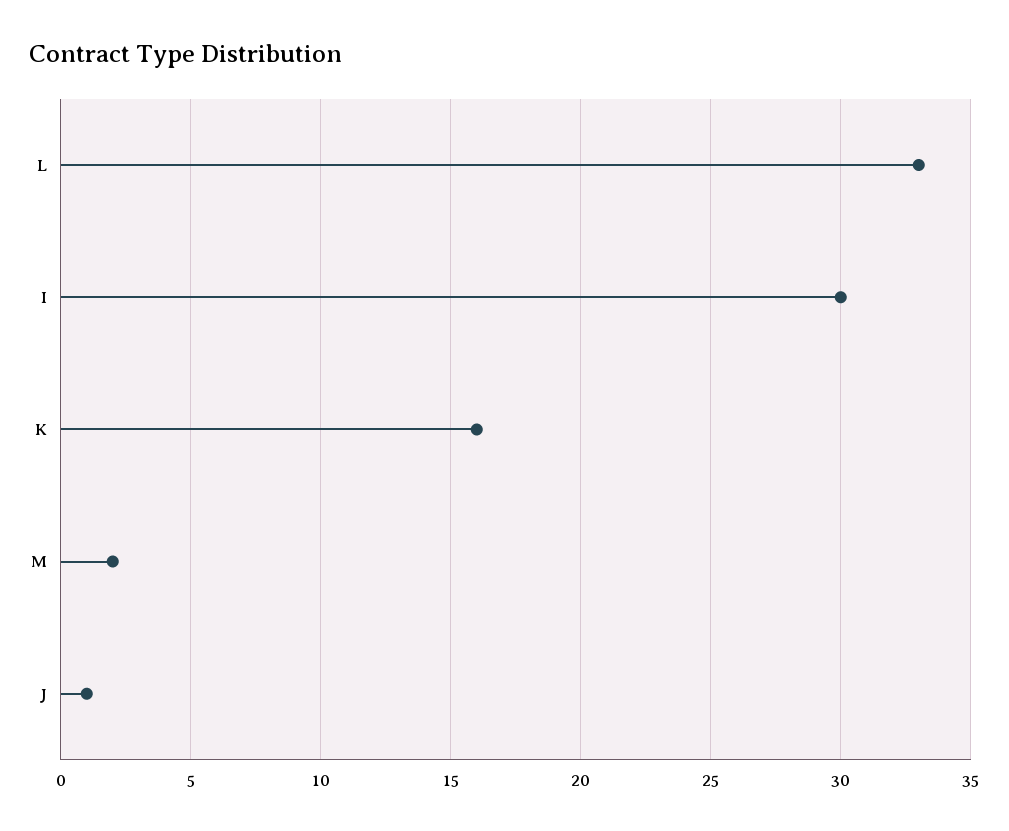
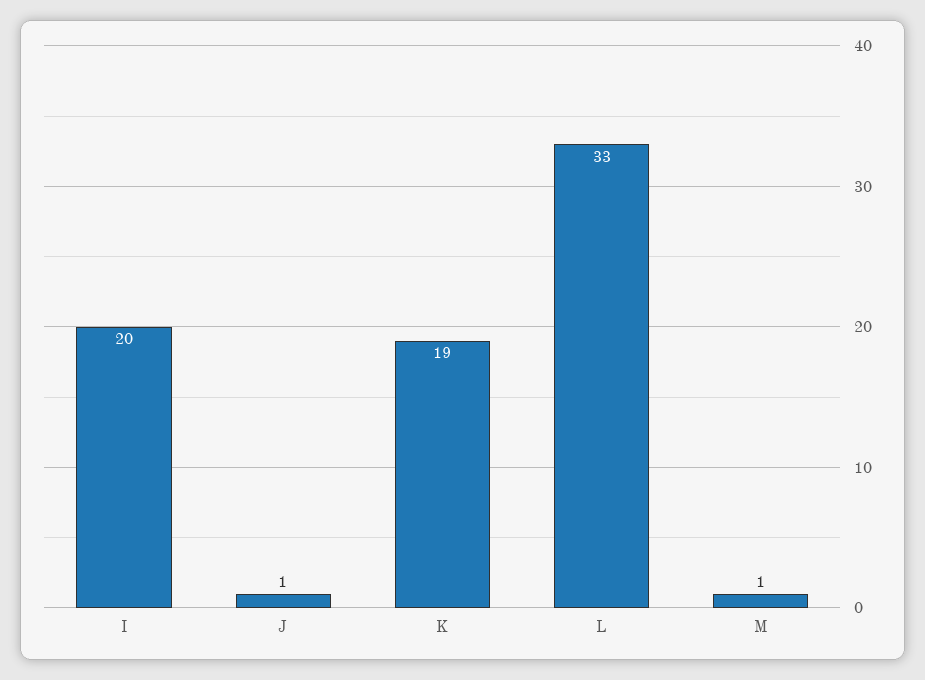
I: 30 -> 20
K: 16 -> 19
M: 2 -> 1

